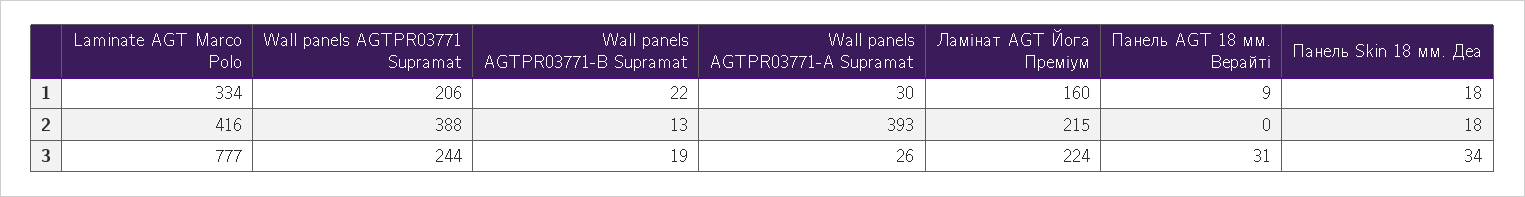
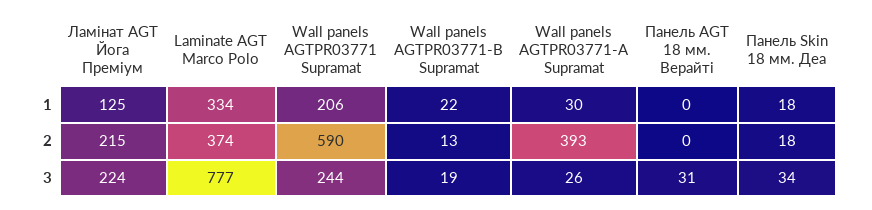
Ламінат AGT Йога Преміум, 1: 160 -> 125
Панель AGT 18 мм. Верайті, 1: 9 -> 0
Laminate AGT Marco Polo, 2: 416 -> 374
Wall panels AGTPR03771 Supramat, 2: 388 -> 590

